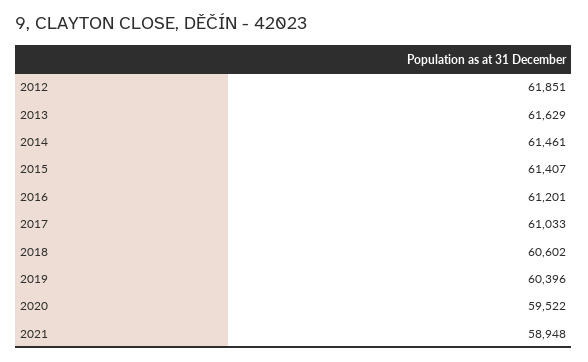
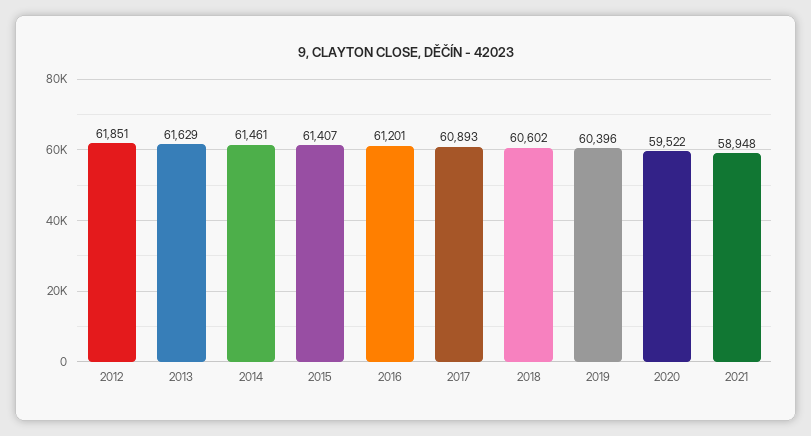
2017: 61033 -> 60893

